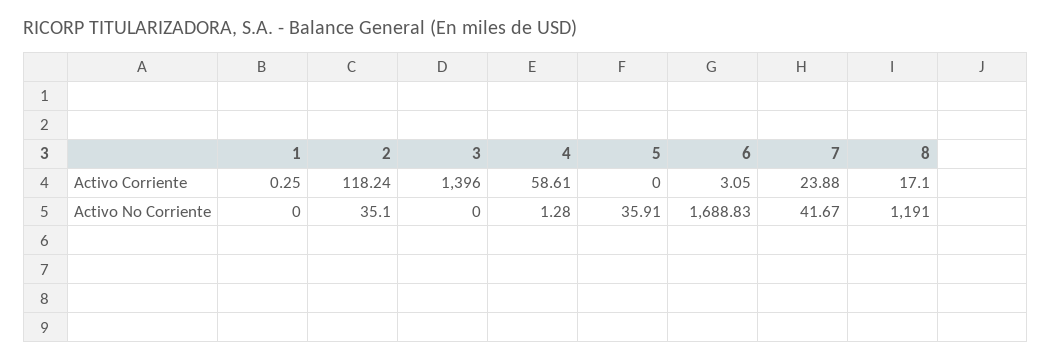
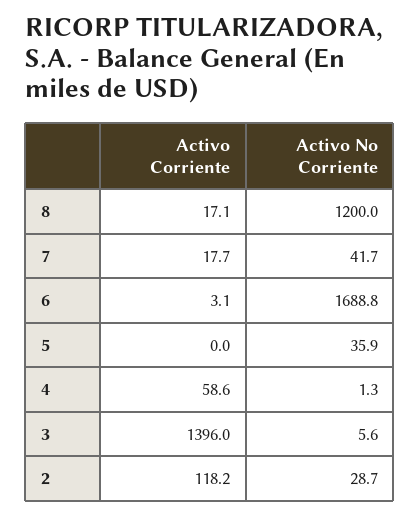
1, Activo Corriente: 0.25 -> none
7, Activo Corriente: 23.88 -> 17.7
1, Activo No Corriente: 0 -> none
2, Activo No Corriente: 35.1 -> 28.7
3, Activo No Corriente: 0 -> 5.6
8, Activo No Corriente: 1191 -> 1200

